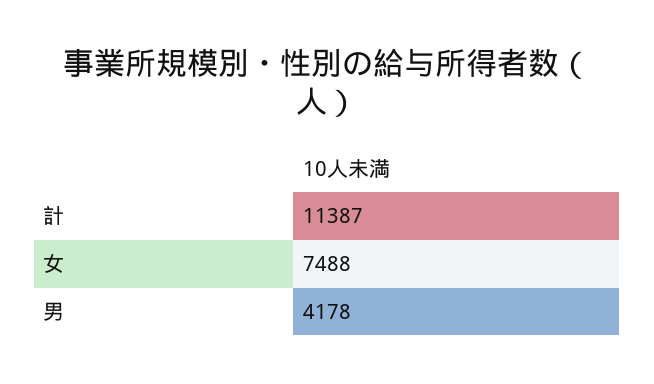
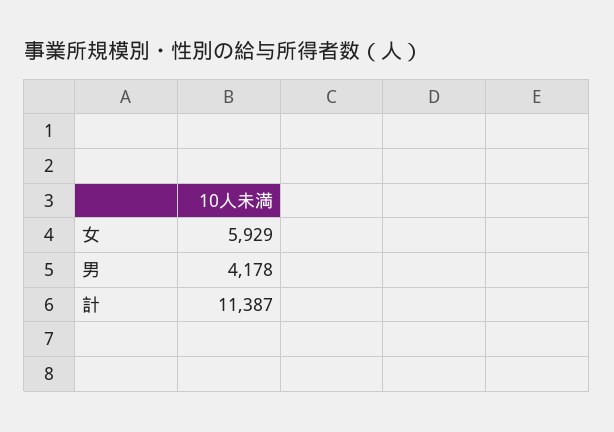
女: 7488 -> 5929

